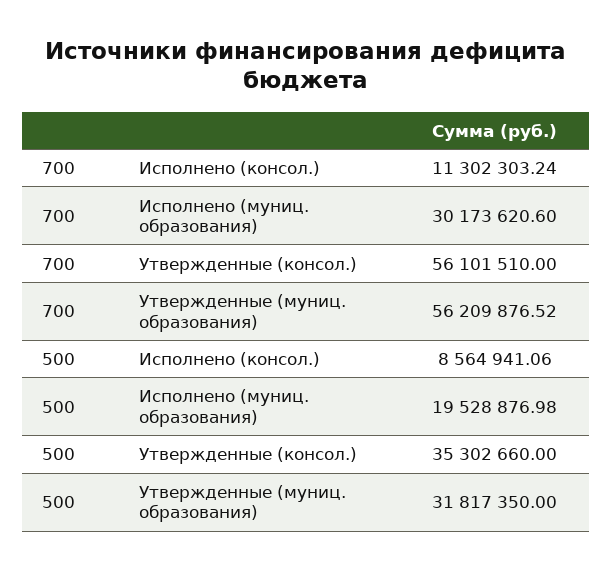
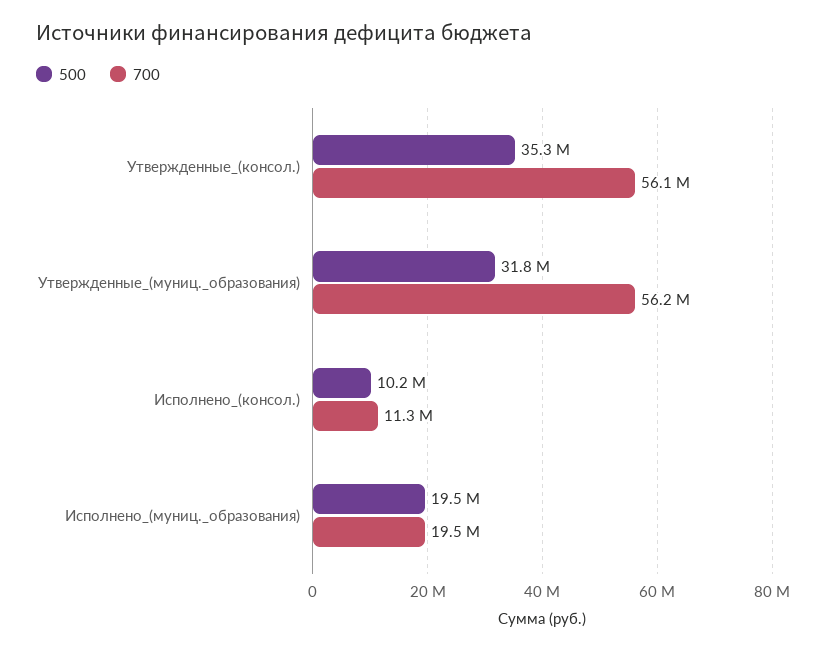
700, Исполнено (муниц. образования): 30173620.6 -> 19500000
500, Исполнено (консол.): 8564941.06 -> 10200000

